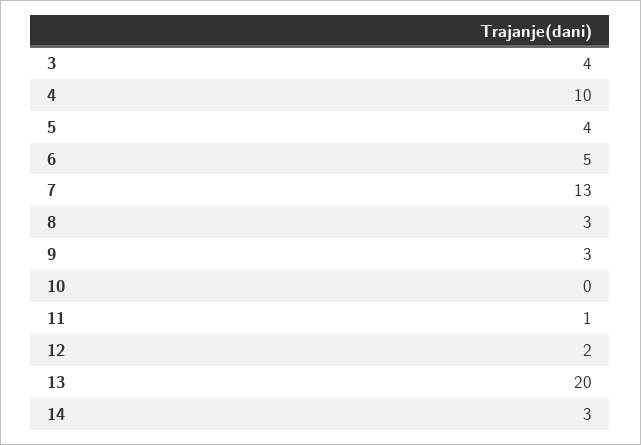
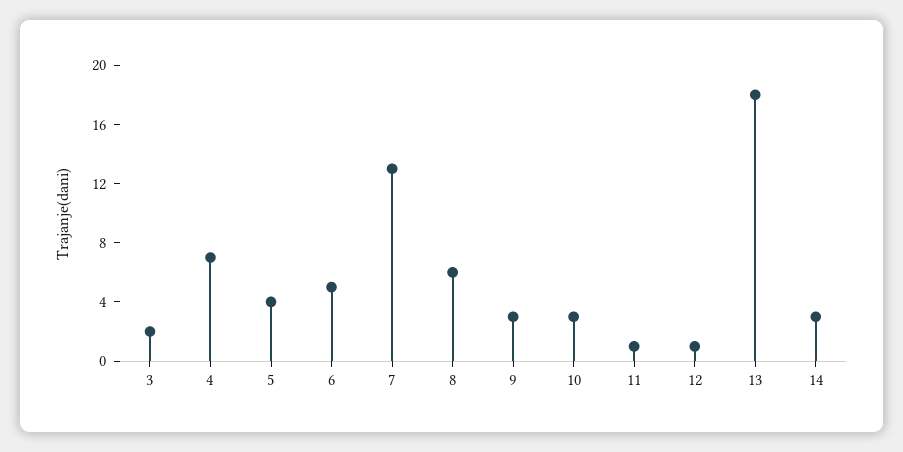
3: 4 -> 2
4: 10 -> 7
8: 3 -> 6
10: 0 -> 3
12: 2 -> 1
13: 20 -> 18

